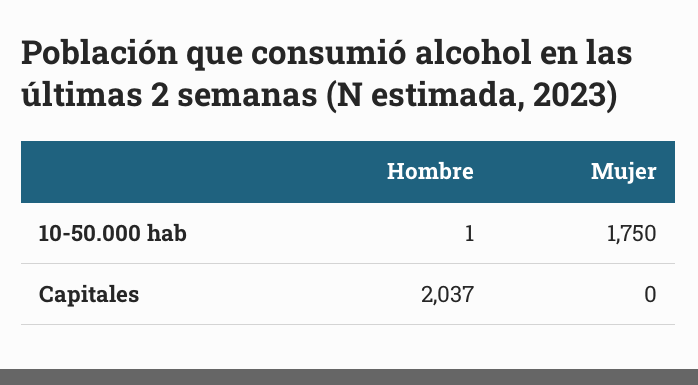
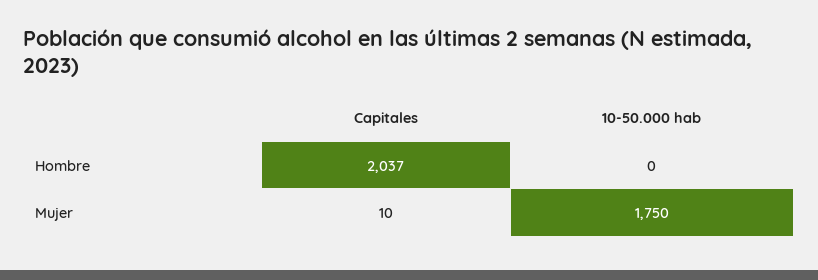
Hombre, 10-50.000 hab: 1 -> 0
Mujer, Capitales: 0 -> 10

